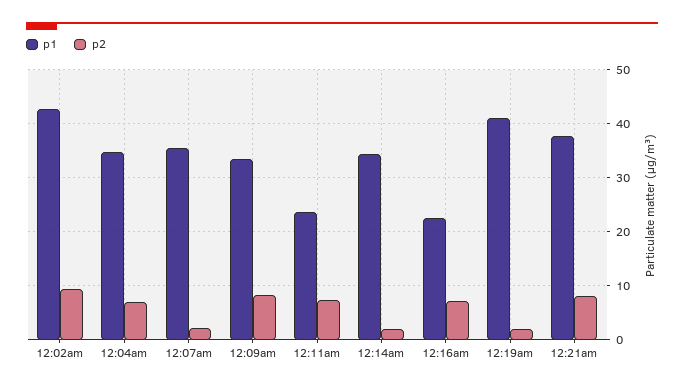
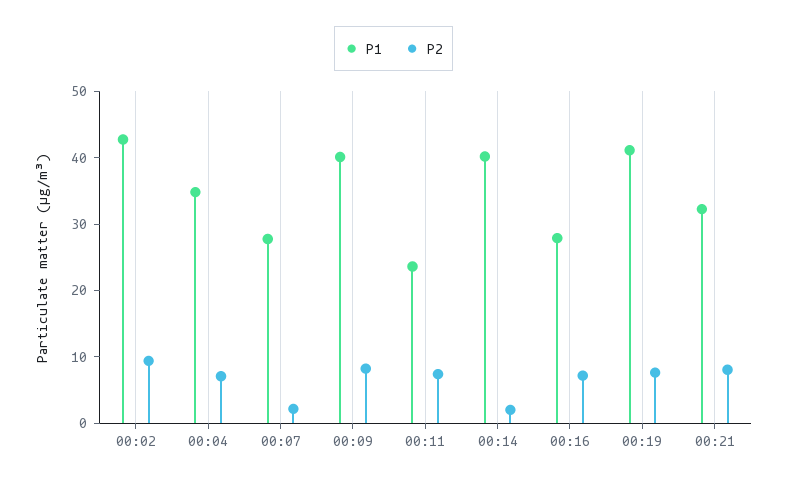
p1, 12:07am: 36 -> 28
p1, 12:09am: 34 -> 40
p1, 12:14am: 34 -> 40
p1, 12:16am: 22 -> 28
p2, 12:19am: 2 -> 8
p1, 12:21am: 38 -> 32

